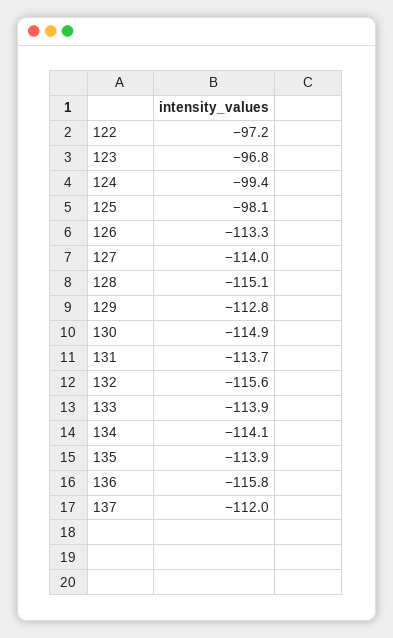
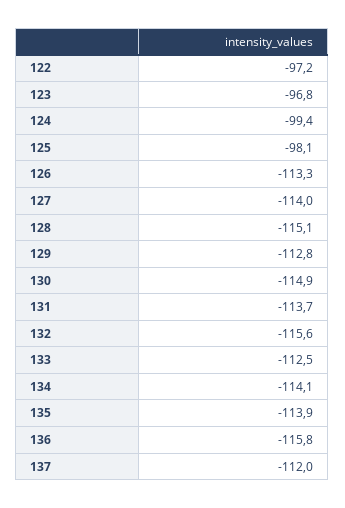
133: -113.9 -> -112.5

